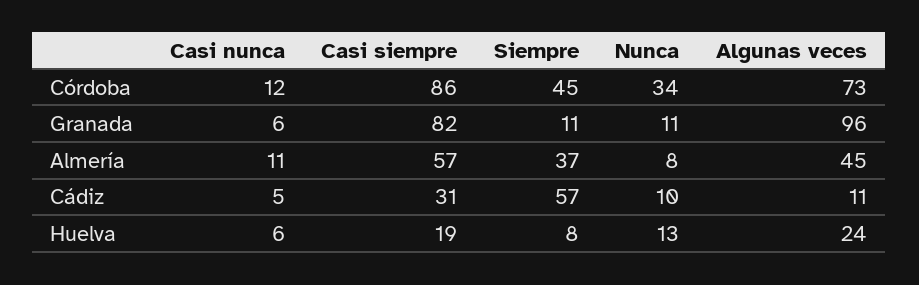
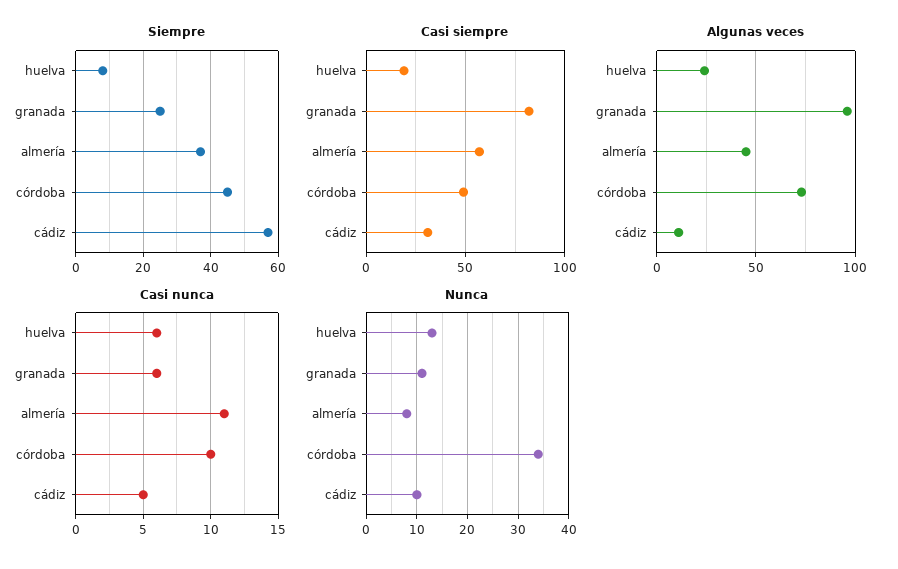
Casi nunca, Córdoba: 12 -> 10
Casi siempre, Córdoba: 86 -> 50
Siempre, Granada: 11 -> 25

